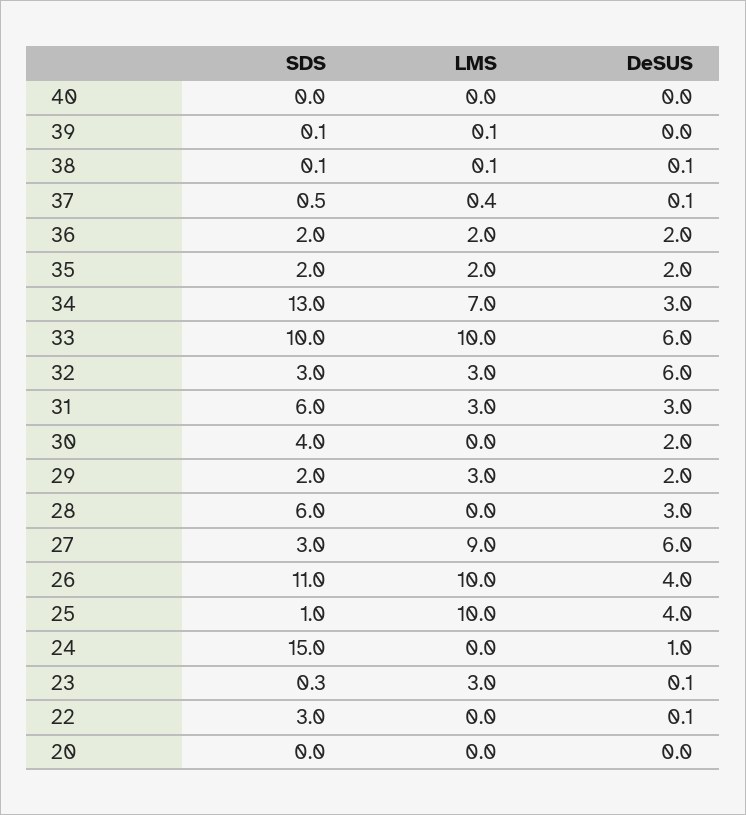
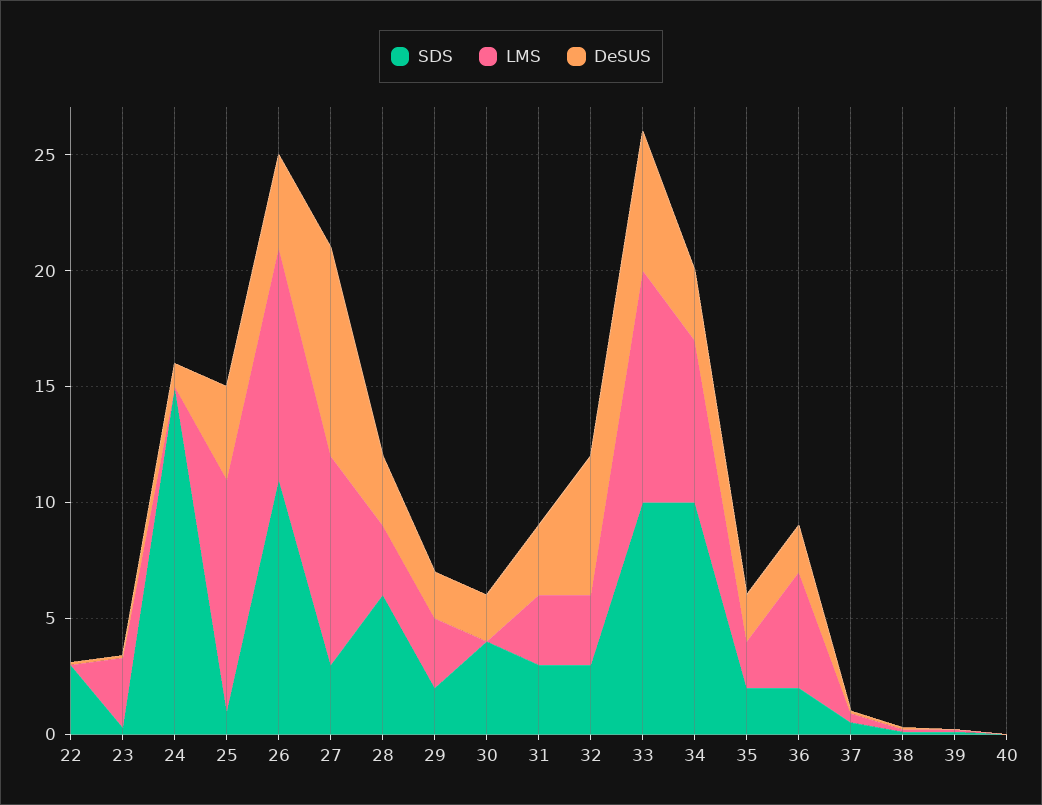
LMS, 36: 2 -> 5
SDS, 34: 13 -> 10
SDS, 31: 6 -> 3
LMS, 28: 0 -> 3
DeSUS, 27: 6 -> 9
SDS, 20: 0 -> none
LMS, 20: 0 -> none
DeSUS, 20: 0 -> none

